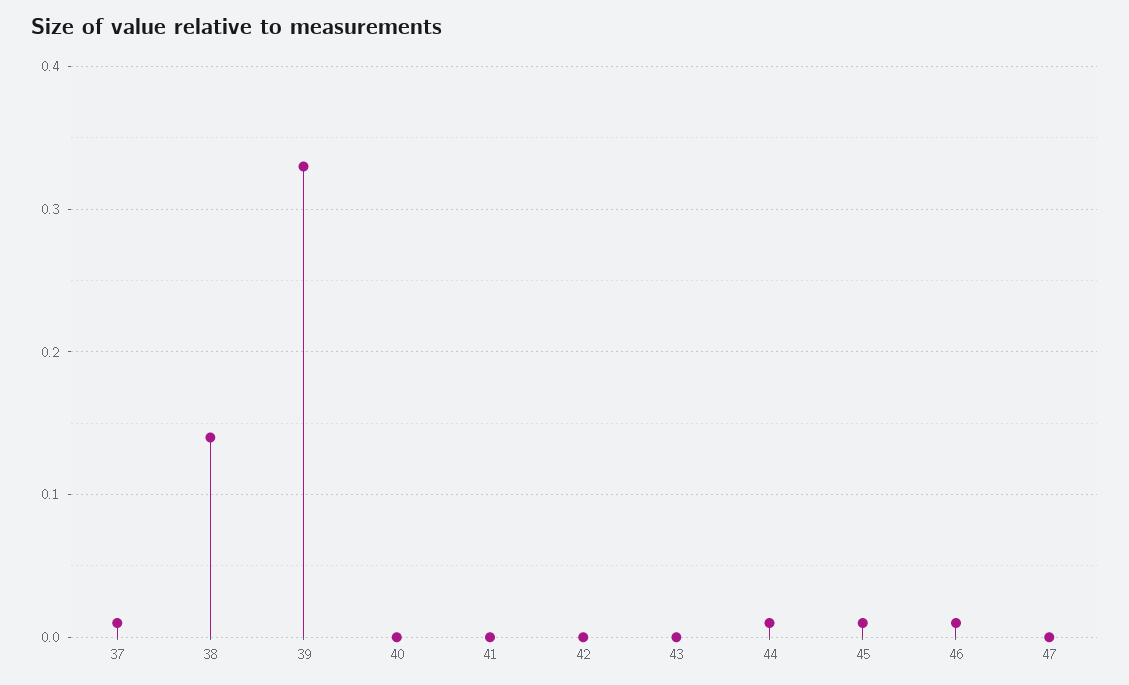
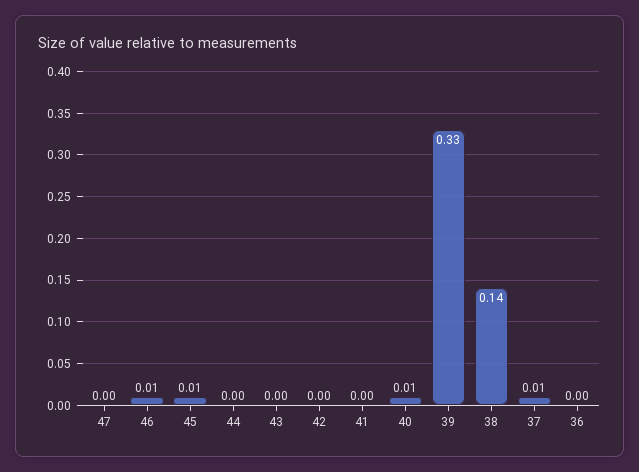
40: 0 -> 0.01
44: 0.01 -> 0
36: none -> 0

